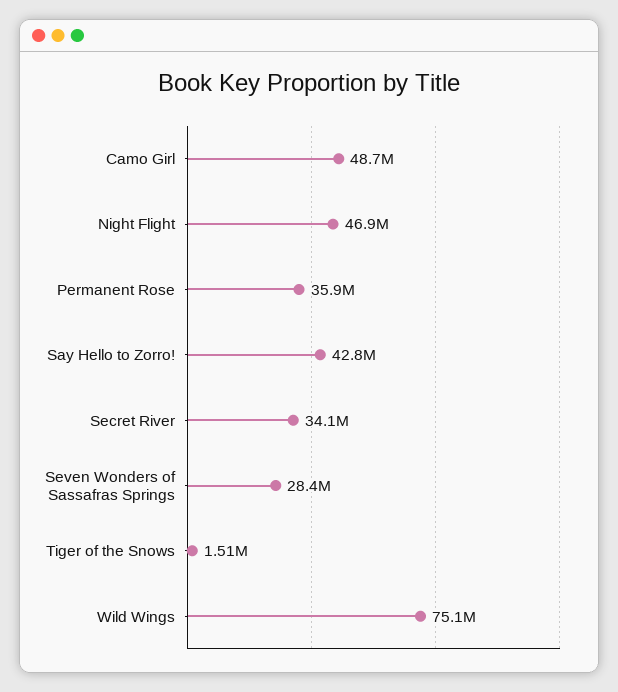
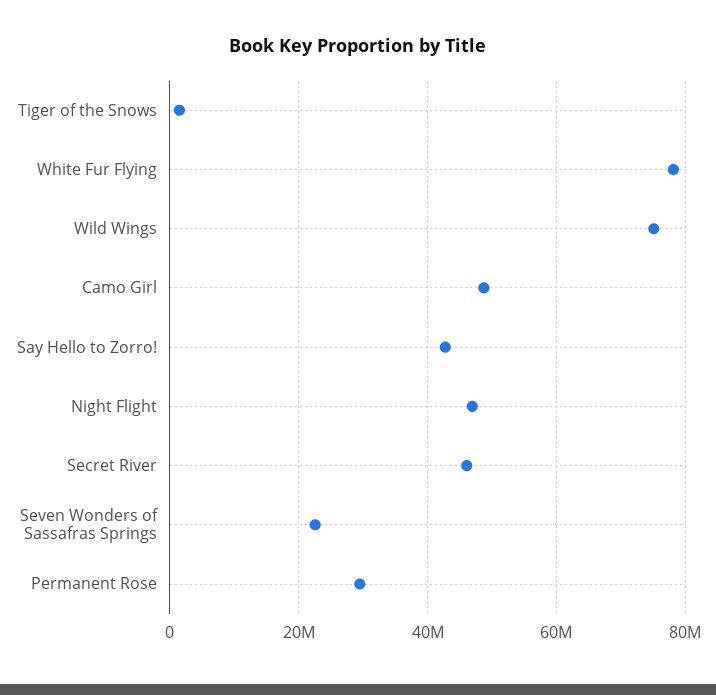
Permanent Rose: 35900000 -> 30000000
Secret River: 34100000 -> 46000000
Seven Wonders of Sassafras Springs: 28400000 -> 22000000
White Fur Flying: none -> 78000000

